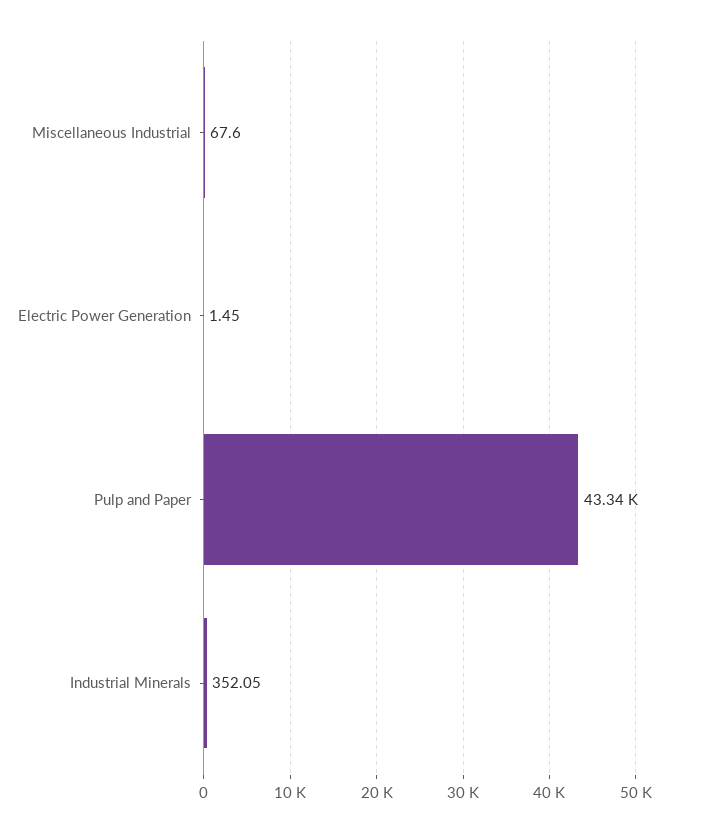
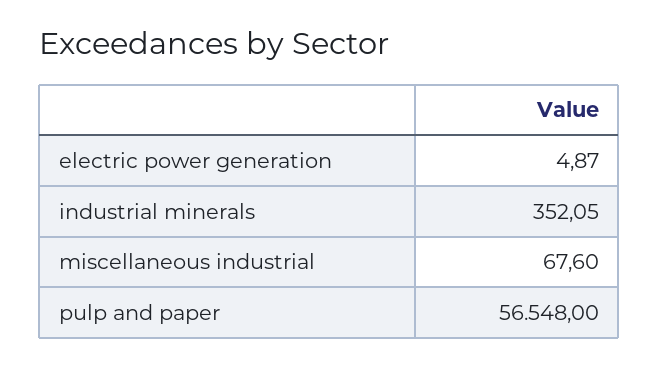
Electric Power Generation: 1.45 -> 4.87
Pulp and Paper: 43340 -> 56548

